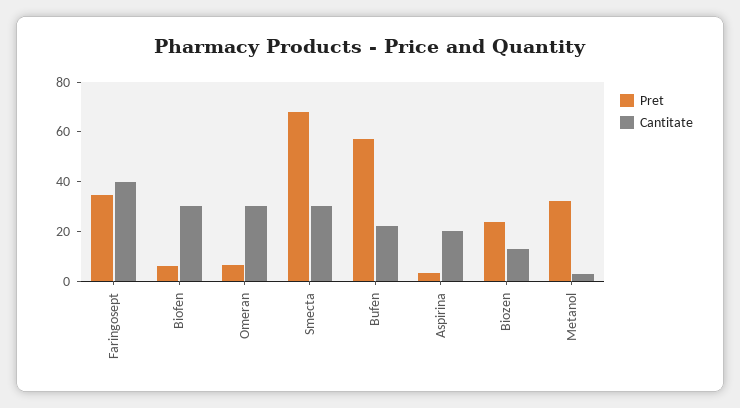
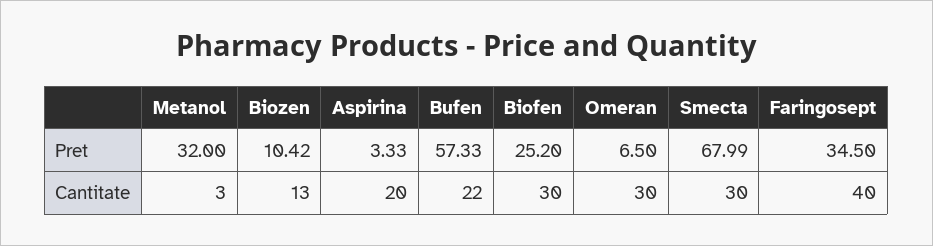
Pret, Biofen: 5 -> 25.2
Pret, Biozen: 25 -> 10.42

